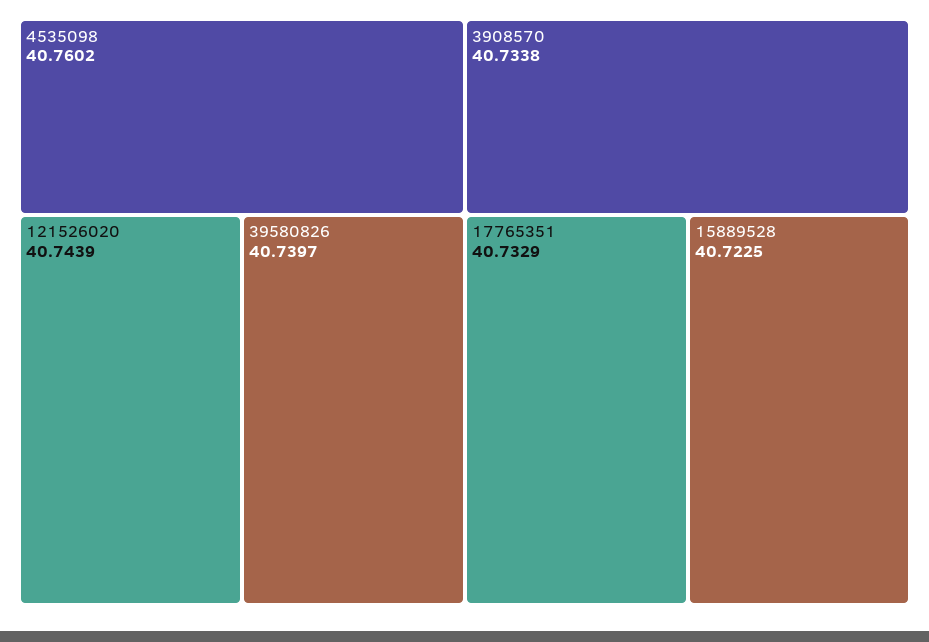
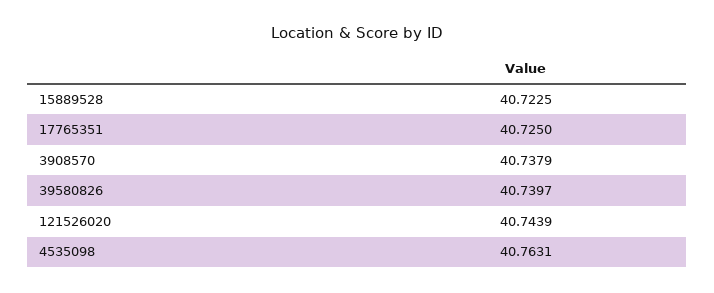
4535098: 40.7602 -> 40.7631
3908570: 40.7338 -> 40.7379
17765351: 40.7329 -> 40.725

